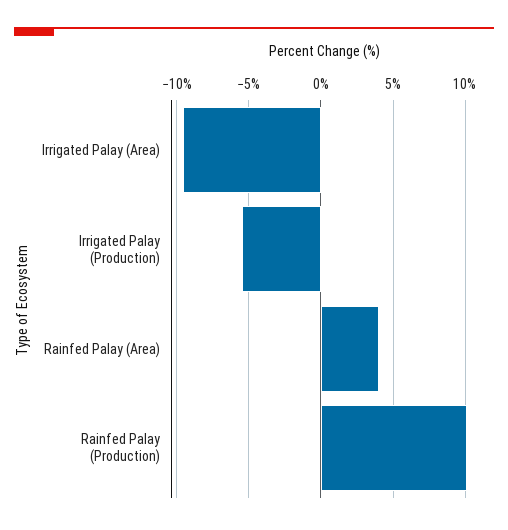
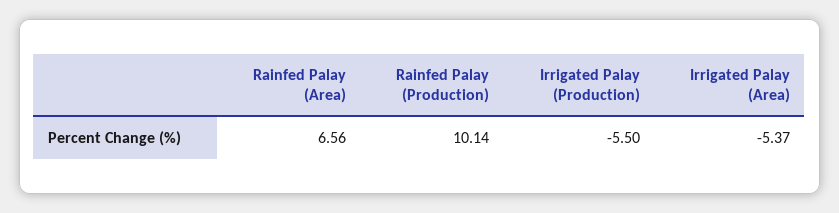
Irrigated Palay (Area): -9.5 -> -5.37
Rainfed Palay (Area): 4 -> 6.56

